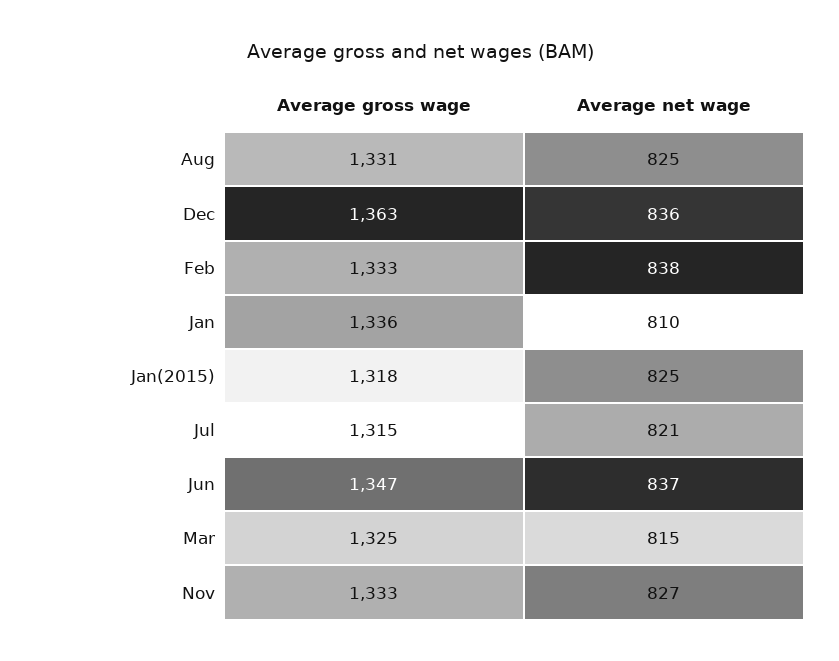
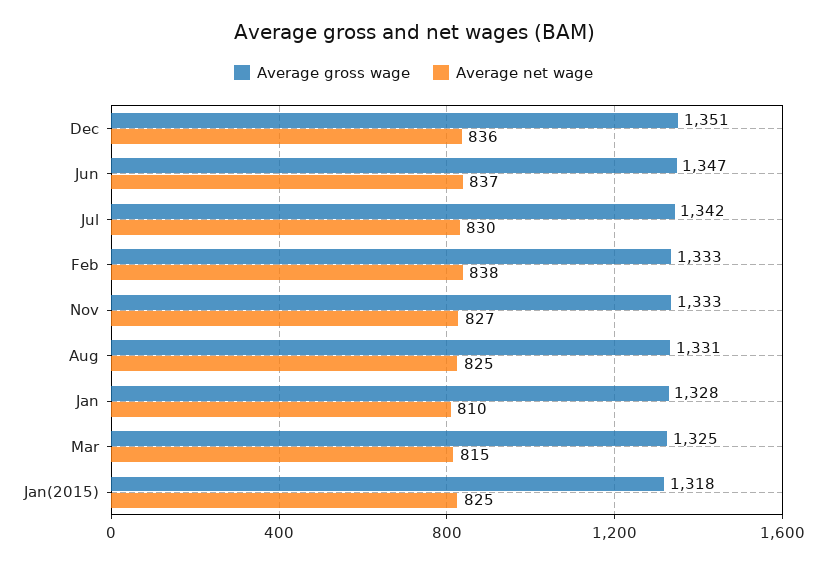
Average gross wage, Dec: 1363 -> 1351
Average gross wage, Jan: 1336 -> 1328
Average gross wage, Jul: 1315 -> 1342
Average net wage, Jul: 821 -> 830

